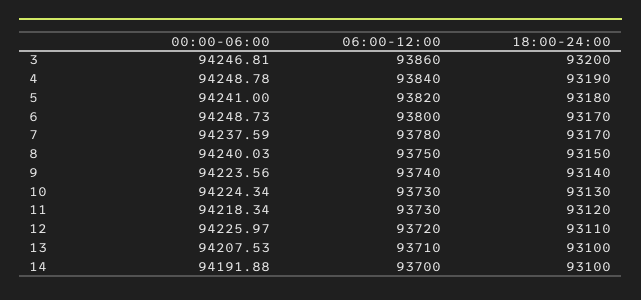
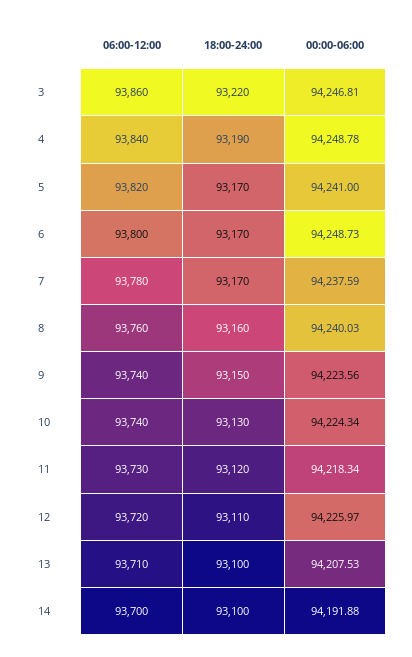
18:00-24:00, 3: 93200 -> 93220
18:00-24:00, 5: 93180 -> 93170
06:00-12:00, 8: 93750 -> 93760
18:00-24:00, 8: 93150 -> 93160
18:00-24:00, 9: 93140 -> 93150
06:00-12:00, 10: 93730 -> 93740

